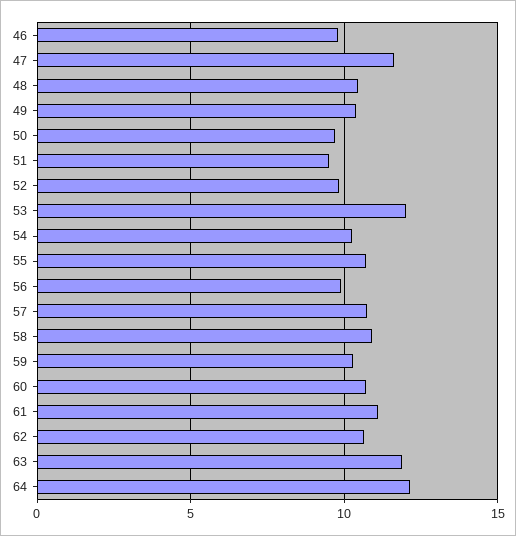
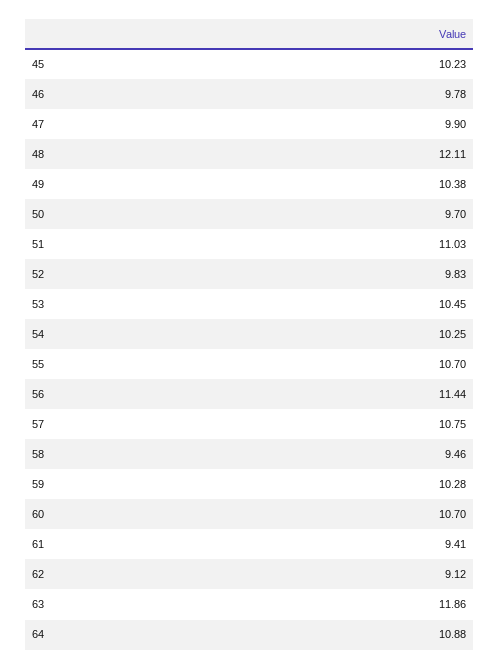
47: 11.5 -> 9.9
48: 10.5 -> 12.11
51: 9.5 -> 11.03
53: 12 -> 10.45
56: 10 -> 11.44
58: 11 -> 9.46
61: 11 -> 9.41
62: 10.5 -> 9.12
64: 12 -> 10.88
45: none -> 10.23

